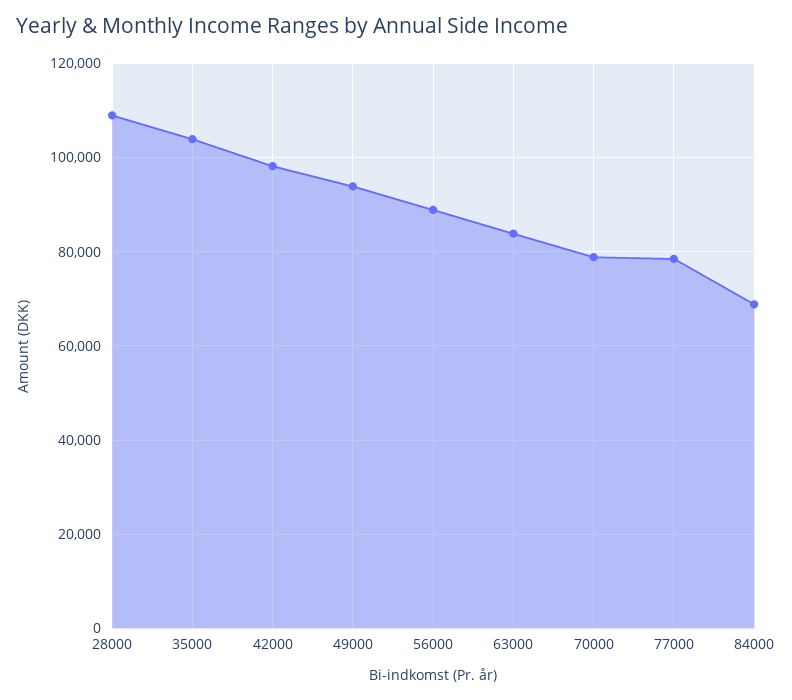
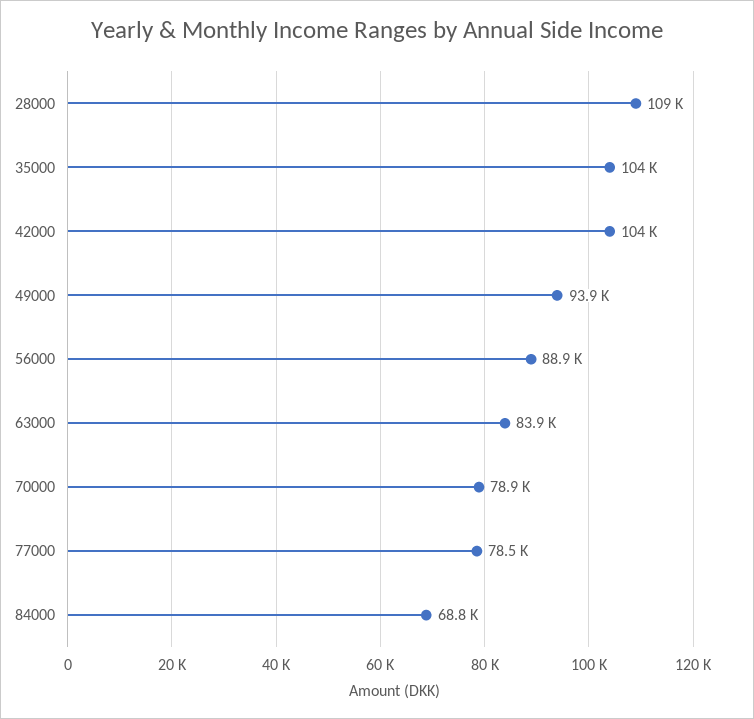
42000: 98000 -> 104000

